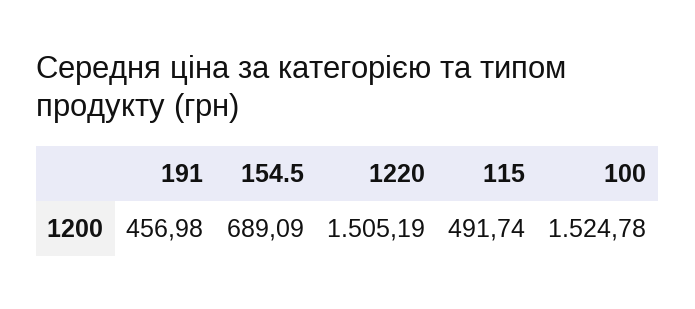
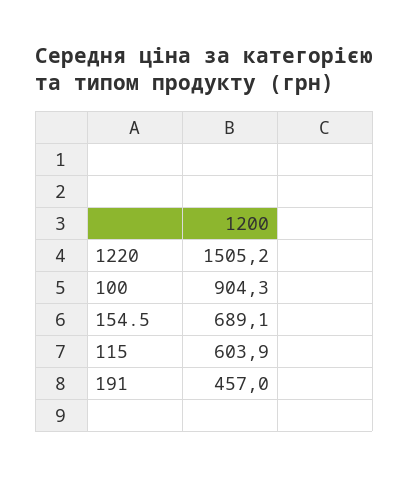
115: 491.74 -> 603.9
100: 1524.78 -> 904.3

